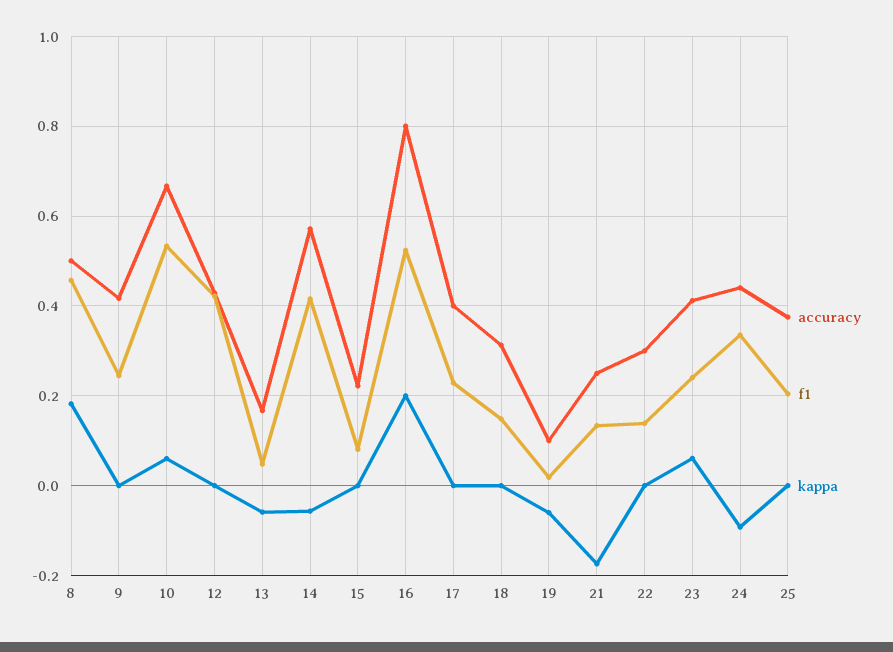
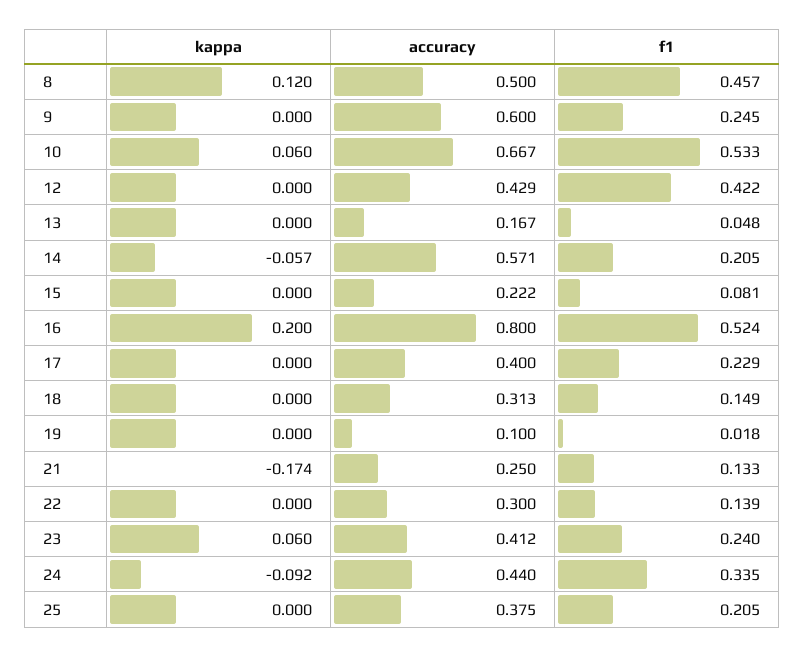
kappa, 8: 0.18 -> 0.12
accuracy, 9: 0.42 -> 0.6
kappa, 13: -0.06 -> 0
f1, 14: 0.42 -> 0.205
kappa, 19: -0.06 -> 0

